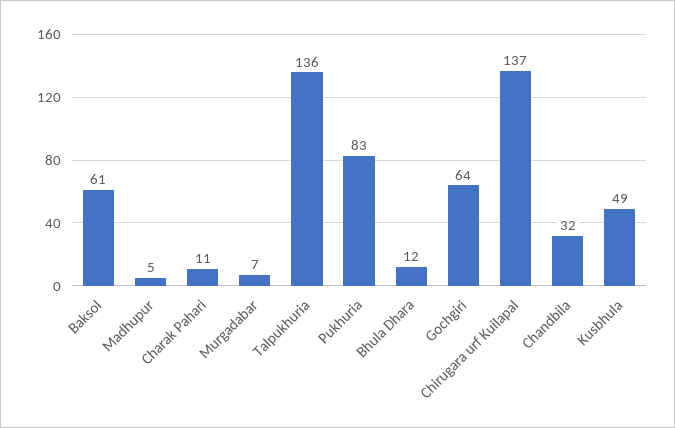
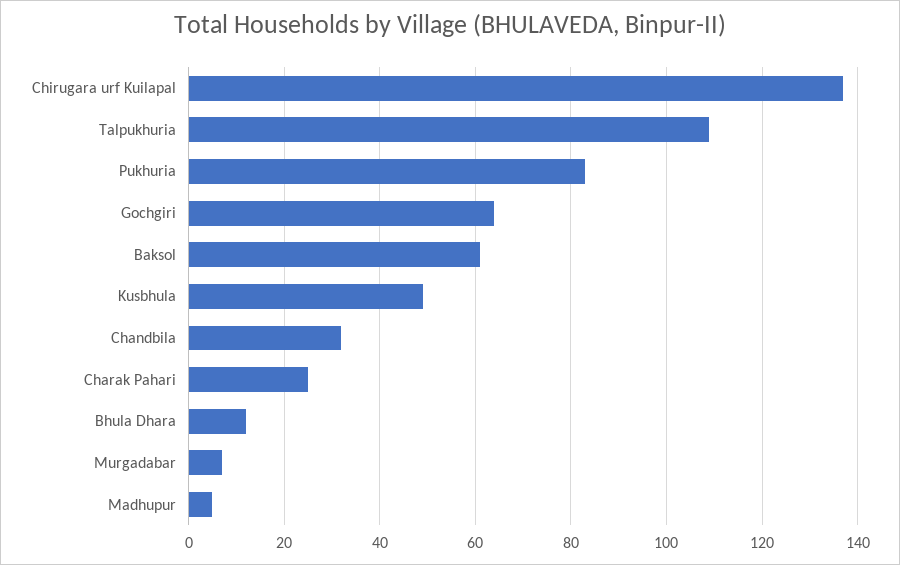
Charak Pahari: 11 -> 25
Talpukhuria: 136 -> 110

